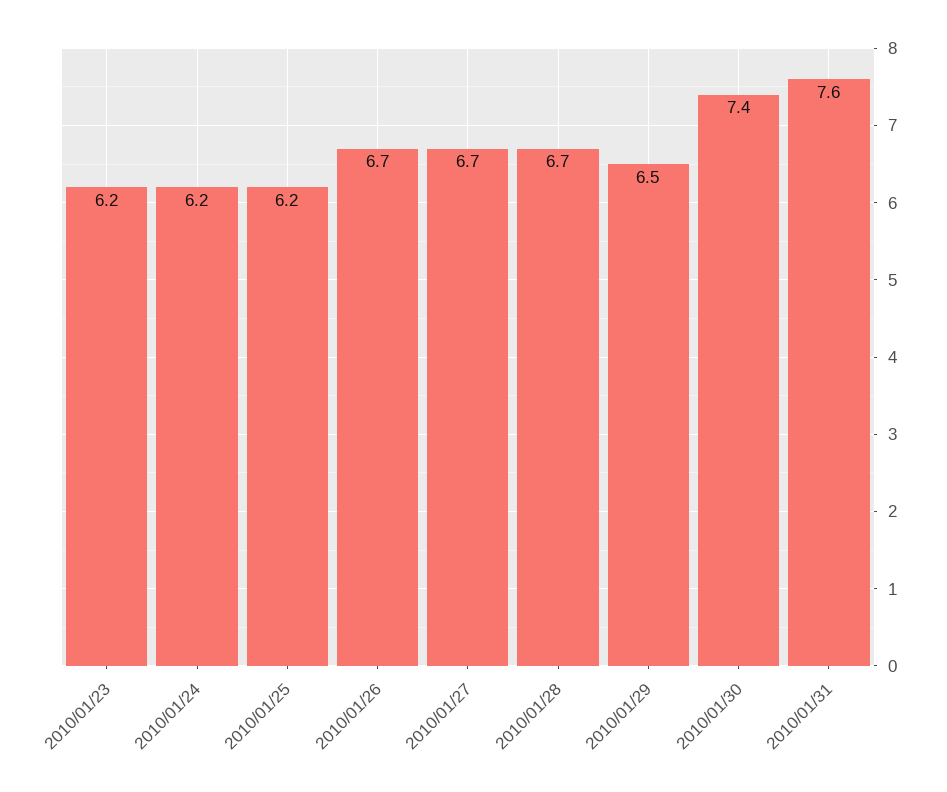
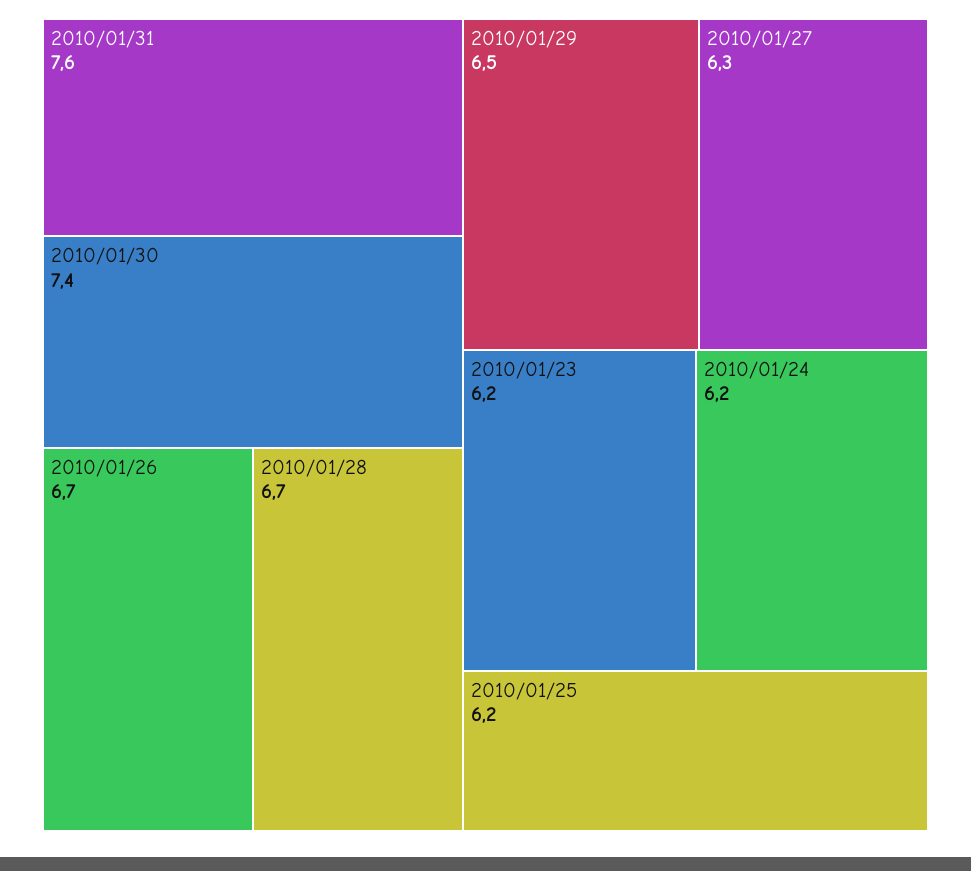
2010/01/27: 6.7 -> 6.3

